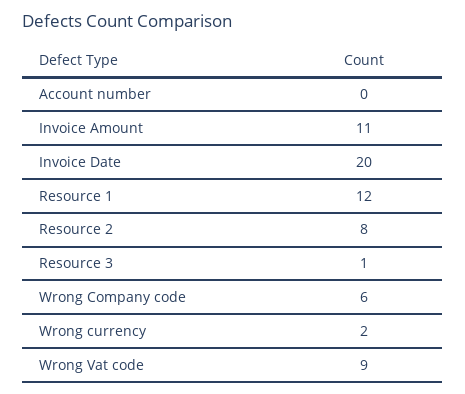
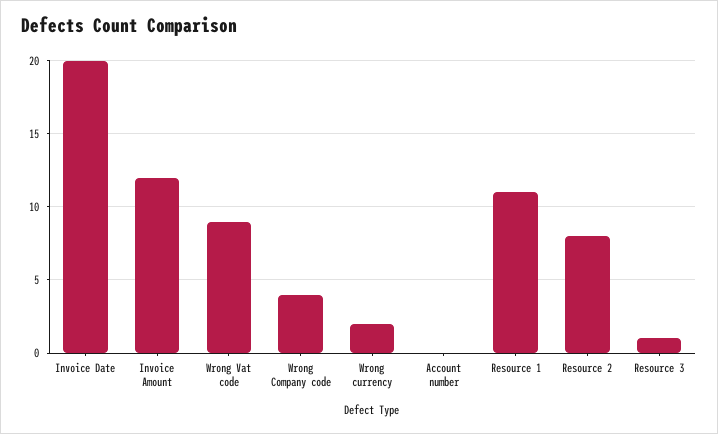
Invoice Amount: 11 -> 12
Resource 1: 12 -> 11
Wrong Company code: 6 -> 4

